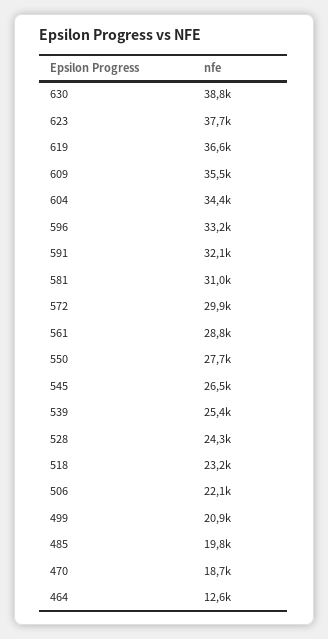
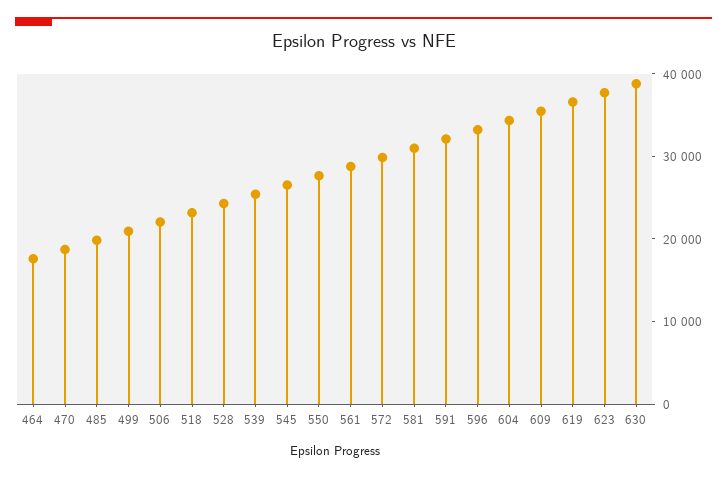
464: 12600 -> 18000

